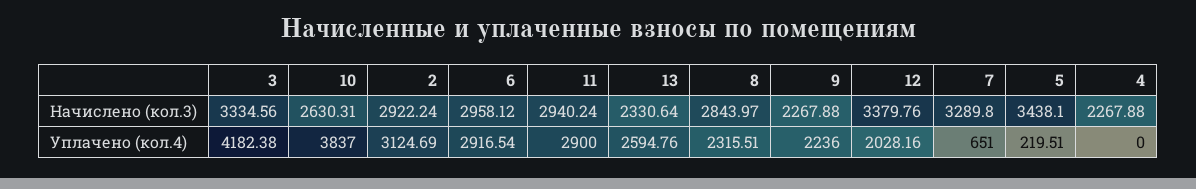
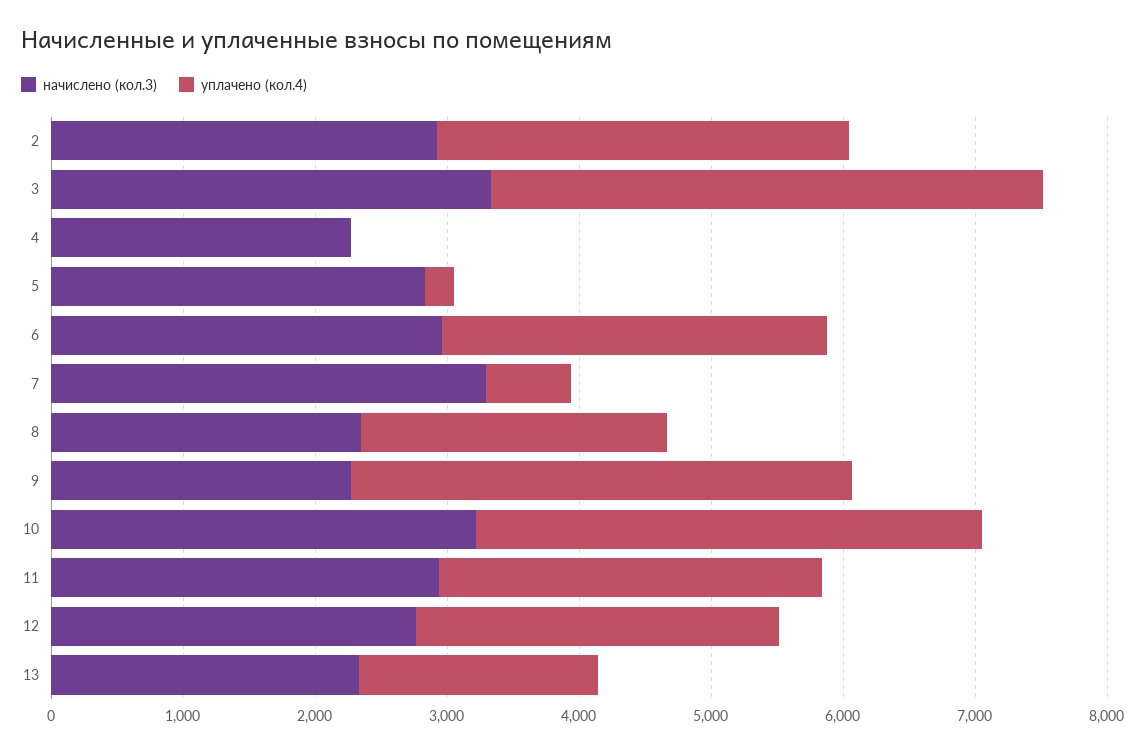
Начислено (кол.3), 10: 2630.31 -> 3200
Начислено (кол.3), 8: 2843.97 -> 2400
Начислено (кол.3), 12: 3379.76 -> 2800
Начислено (кол.3), 5: 3438.1 -> 2800
Уплачено (кол.4), 13: 2594.76 -> 1800
Уплачено (кол.4), 9: 2236 -> 3800
Уплачено (кол.4), 12: 2028.16 -> 2800

